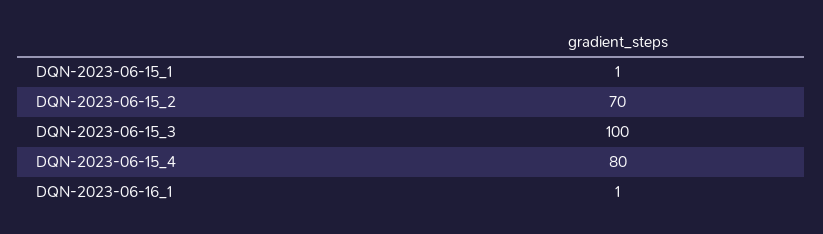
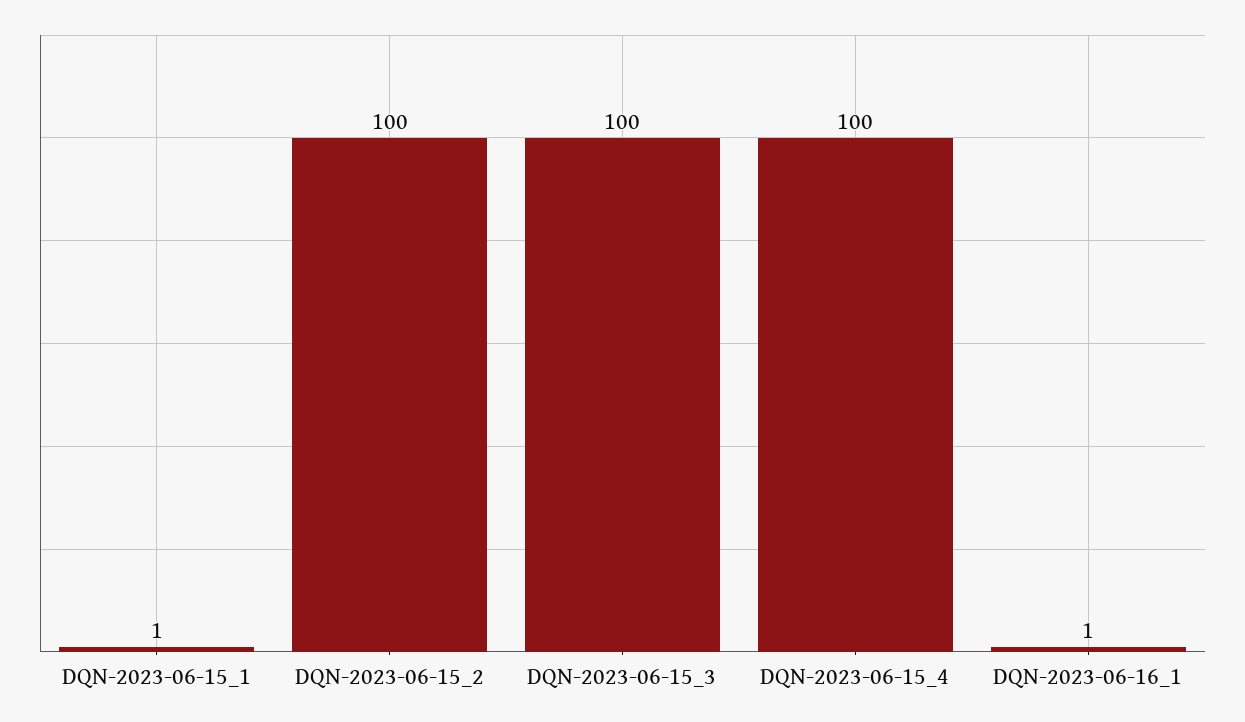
DQN-2023-06-15_2: 70 -> 100
DQN-2023-06-15_4: 80 -> 100

